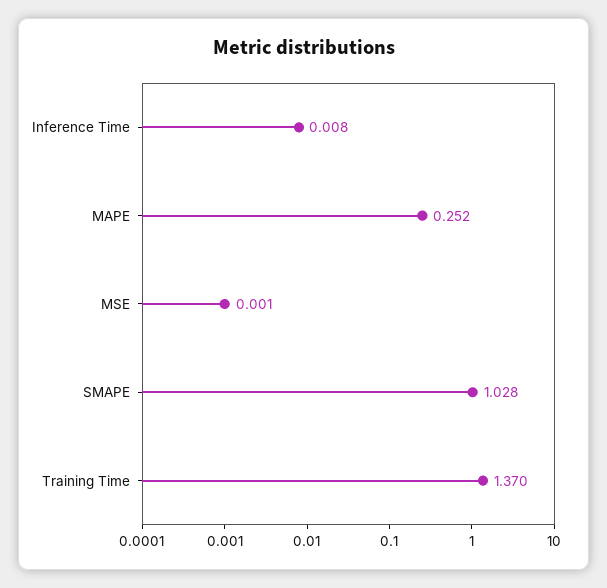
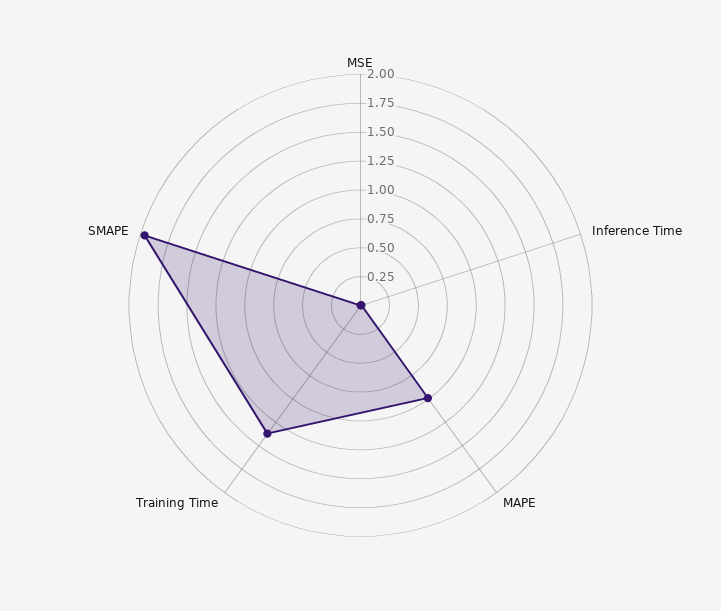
MAPE: 0.252 -> 1
SMAPE: 1.028 -> 2

